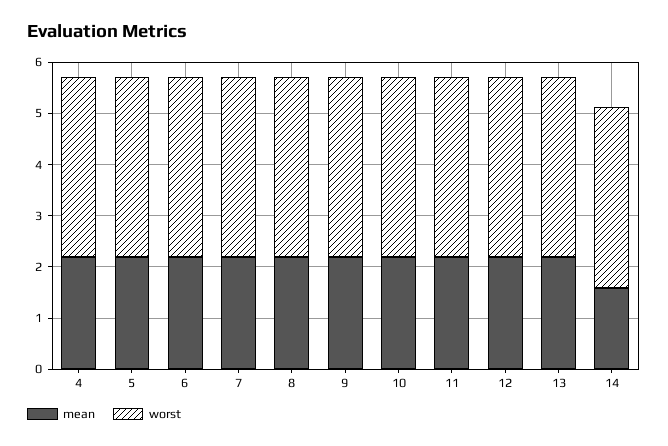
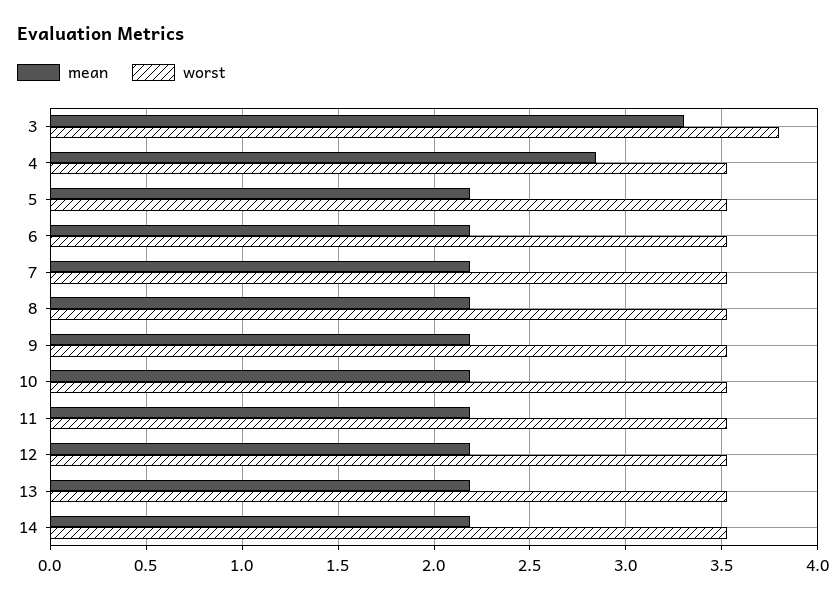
mean, 4: 2.2 -> 2.85
mean, 14: 1.6 -> 2.2
mean, 3: none -> 3.3
worst, 3: none -> 3.8

